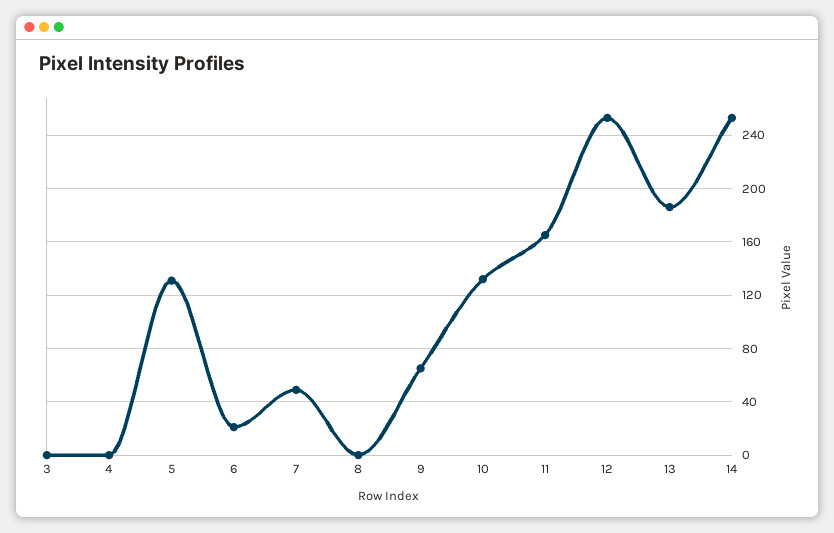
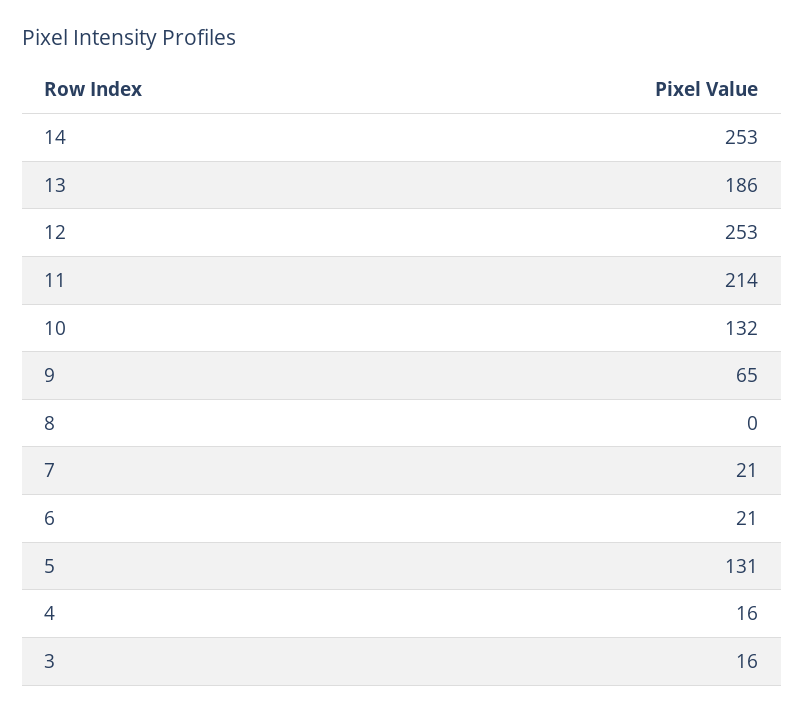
3: 0 -> 16
4: 0 -> 16
7: 50 -> 21
11: 165 -> 214

